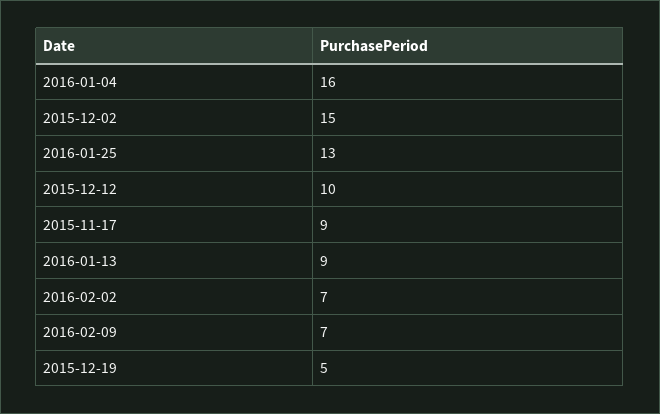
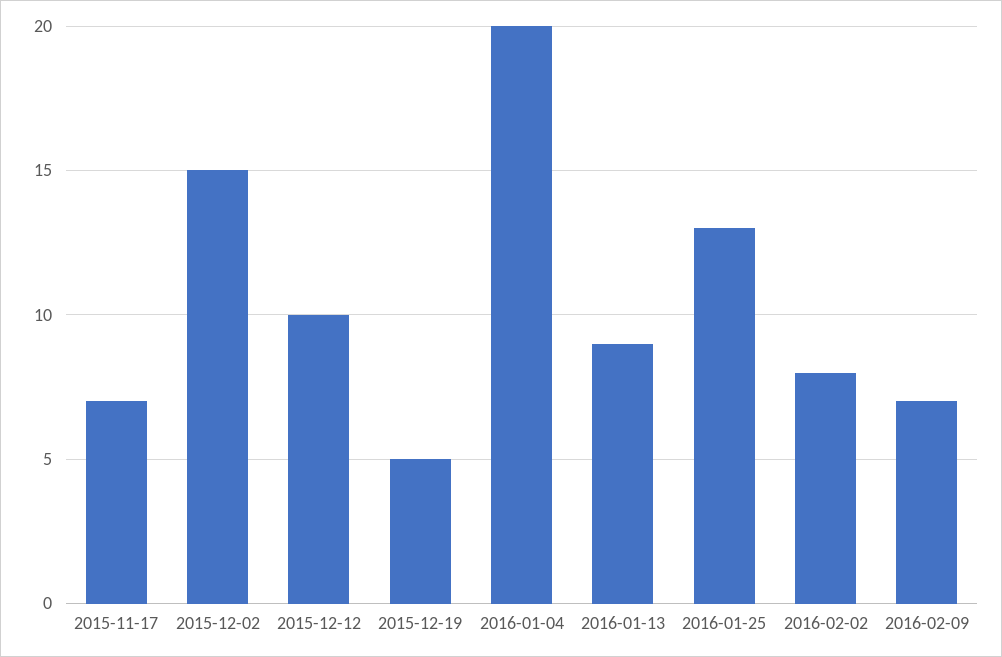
2016-01-04: 16 -> 20
2015-11-17: 9 -> 7
2016-02-02: 7 -> 8

